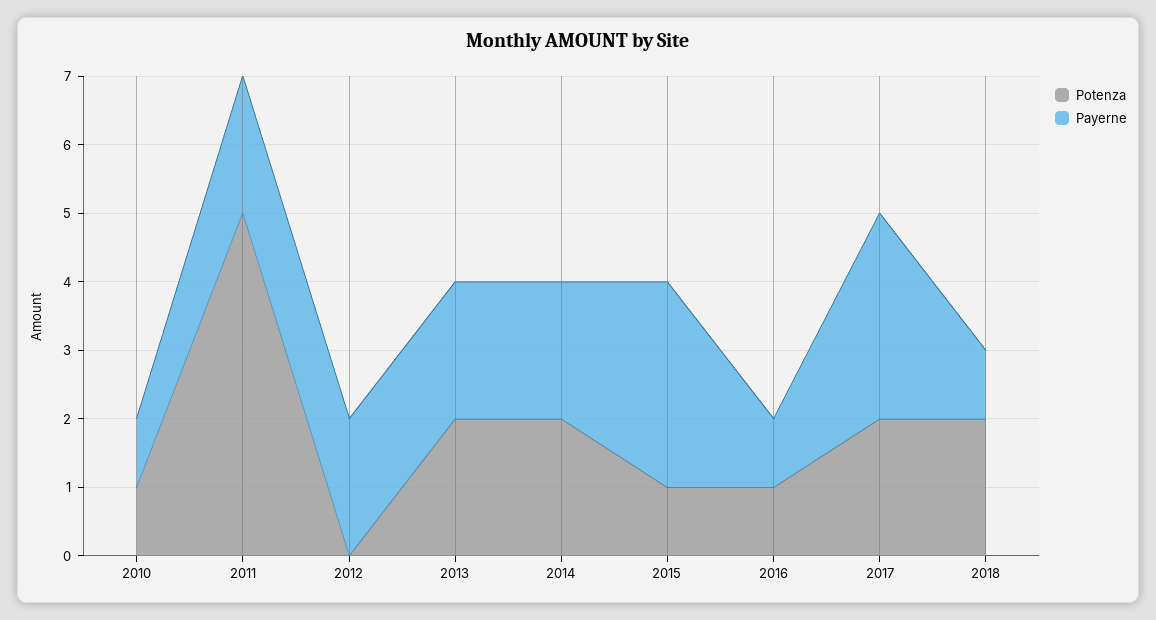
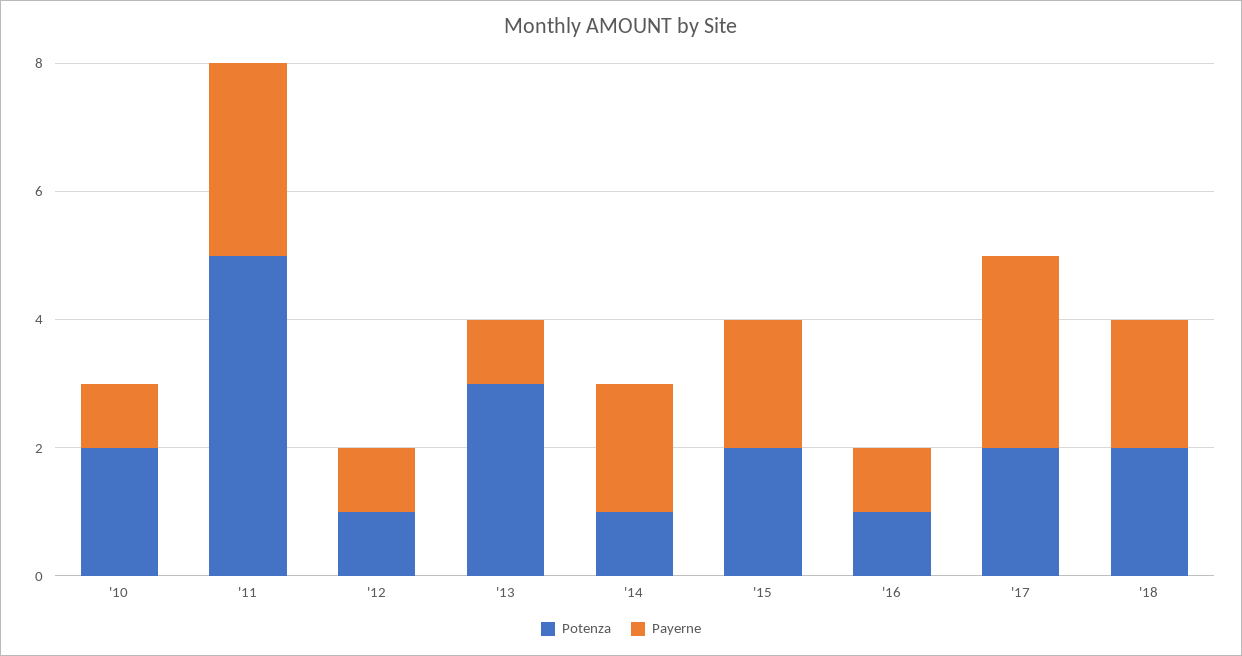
Potenza, 2010: 1 -> 2
Payerne, 2011: 2 -> 3
Potenza, 2012: 0 -> 1
Payerne, 2012: 2 -> 1
Potenza, 2013: 2 -> 3
Payerne, 2013: 2 -> 1
Potenza, 2014: 2 -> 1
Potenza, 2015: 1 -> 2
Payerne, 2015: 3 -> 2
Payerne, 2018: 1 -> 2

